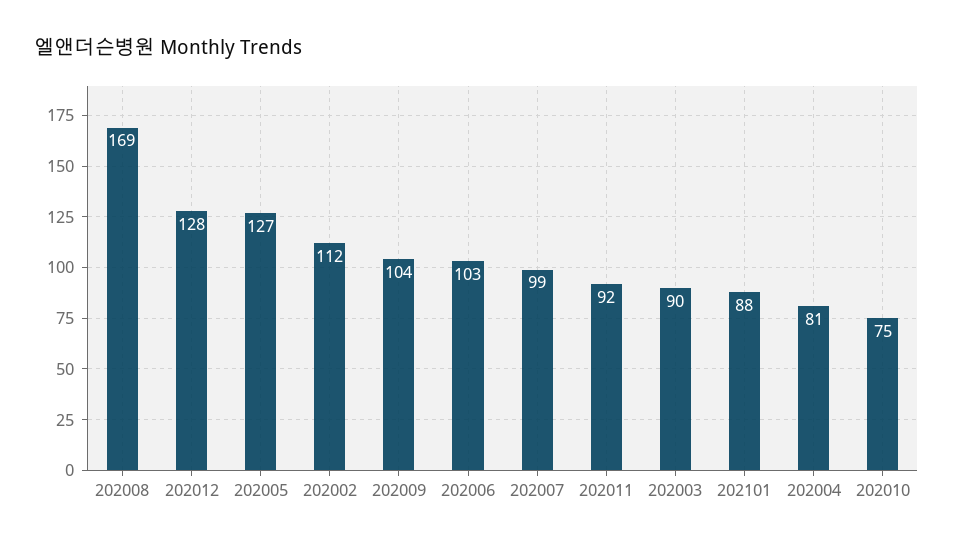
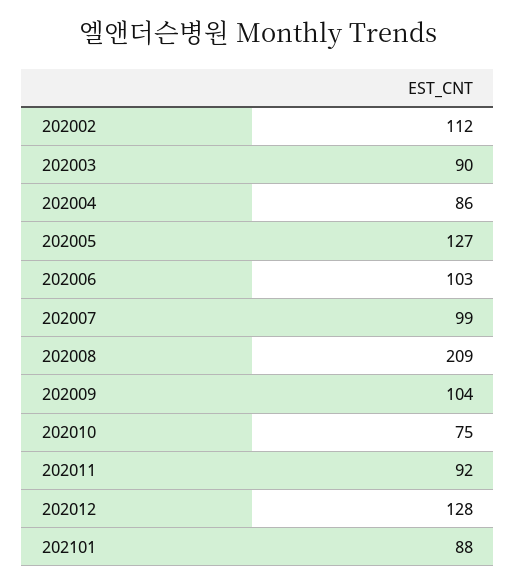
202008: 169 -> 209
202004: 81 -> 86

